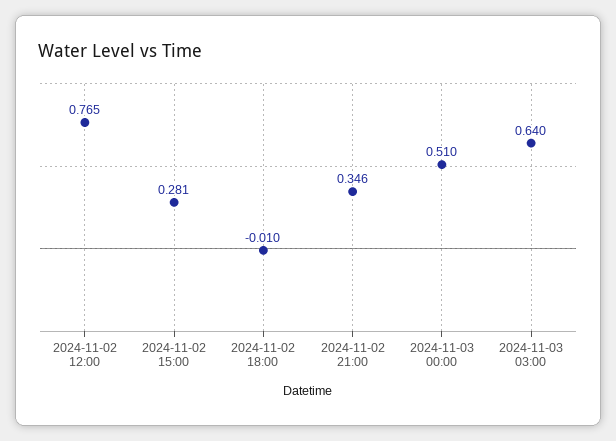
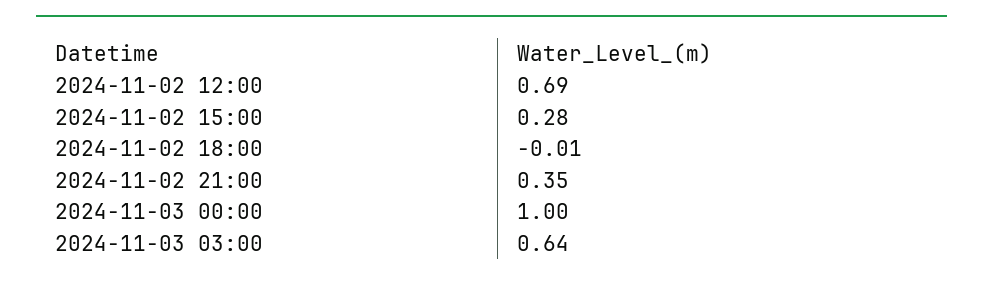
2024-11-02 12:00: 0.765 -> 0.69
2024-11-03 00:00: 0.51 -> 1

